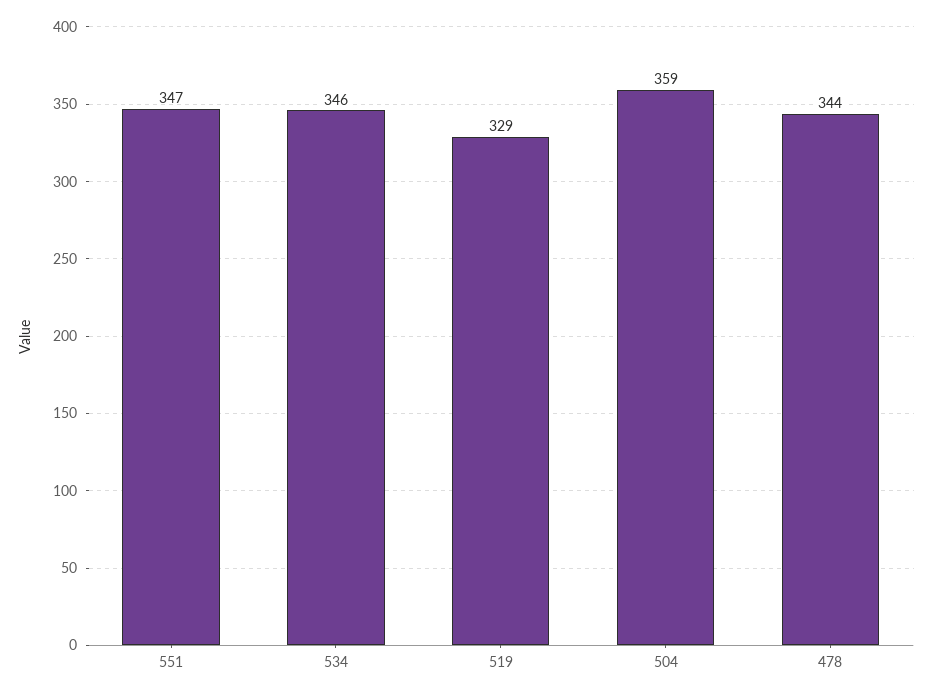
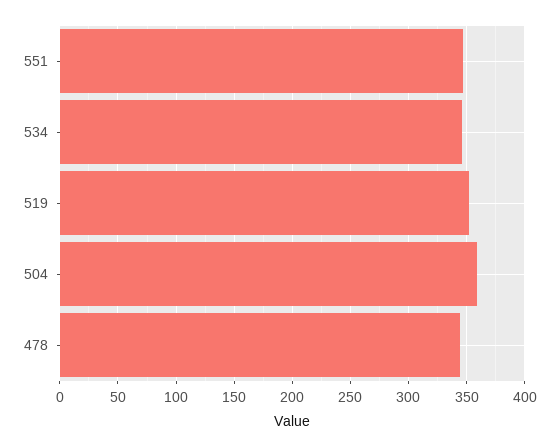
519: 329 -> 350

